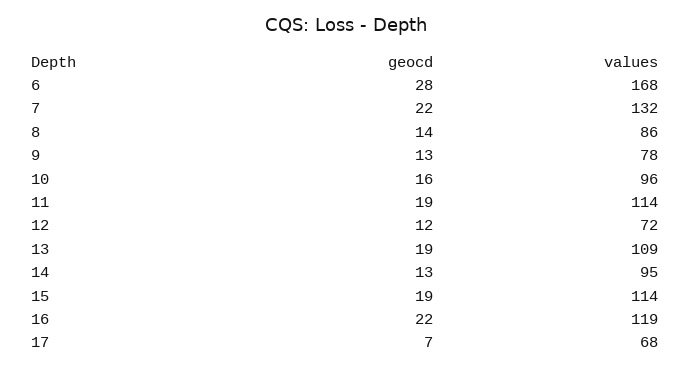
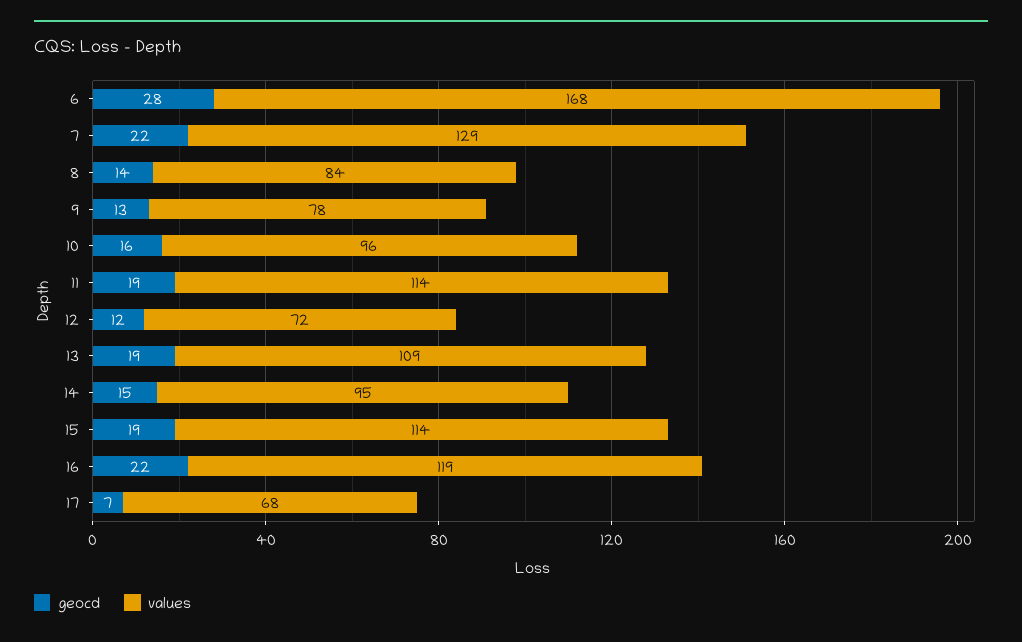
values, 7: 132 -> 129
values, 8: 86 -> 84
geocd, 14: 13 -> 15

